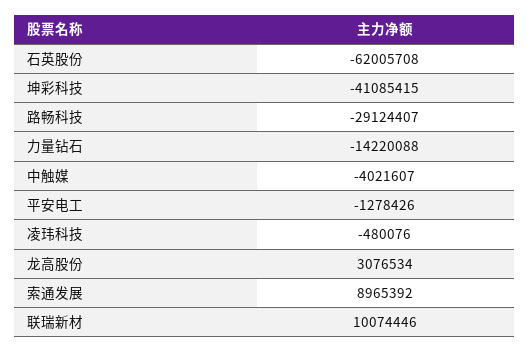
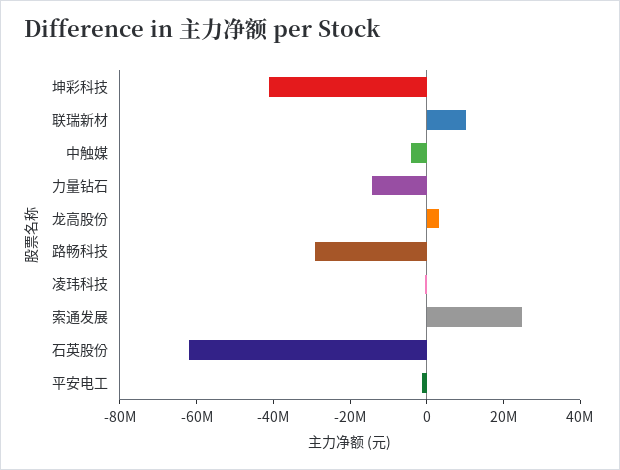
索通发展: 8965392 -> 25000000

